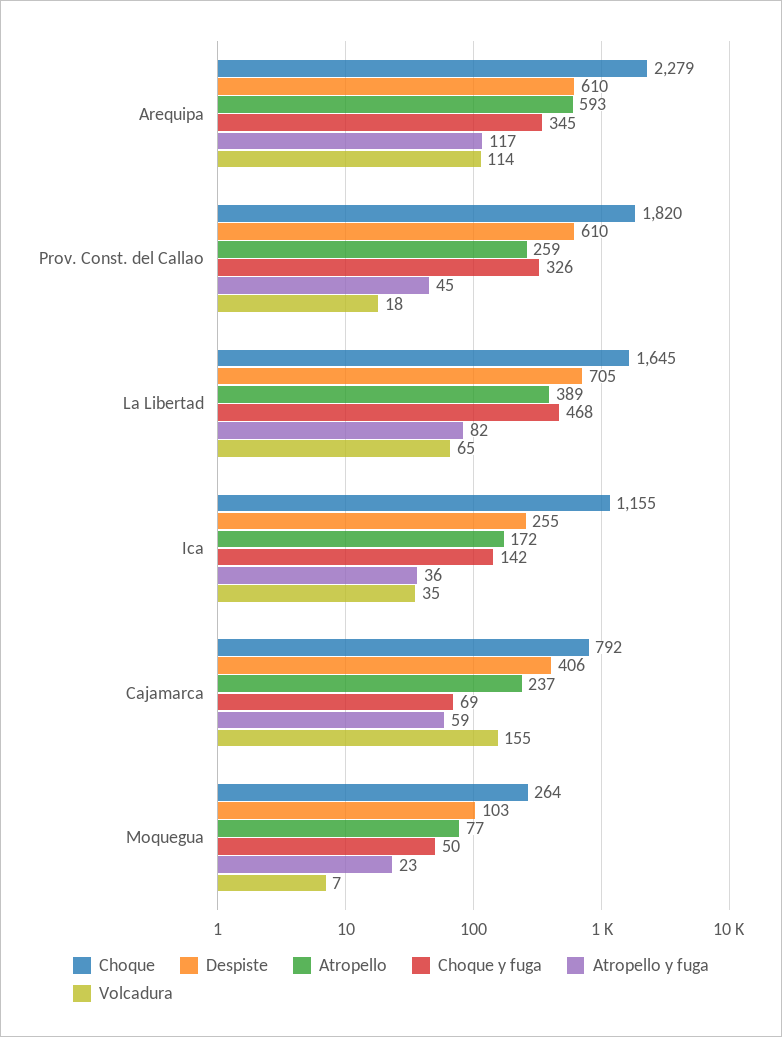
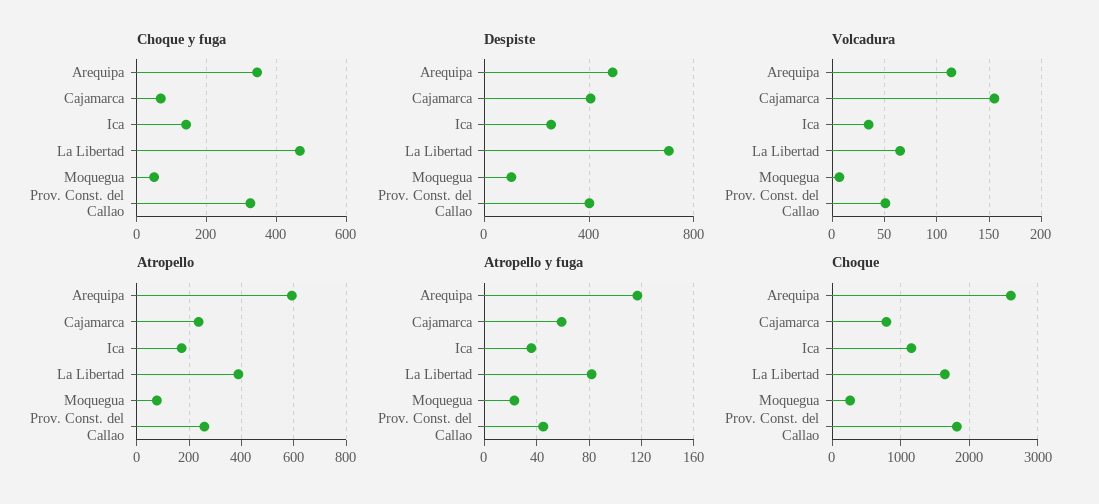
Choque, Arequipa: 2279 -> 2600
Despiste, Arequipa: 610 -> 500
Despiste, Prov. Const. del Callao: 610 -> 400
Volcadura, Prov. Const. del Callao: 18 -> 50

